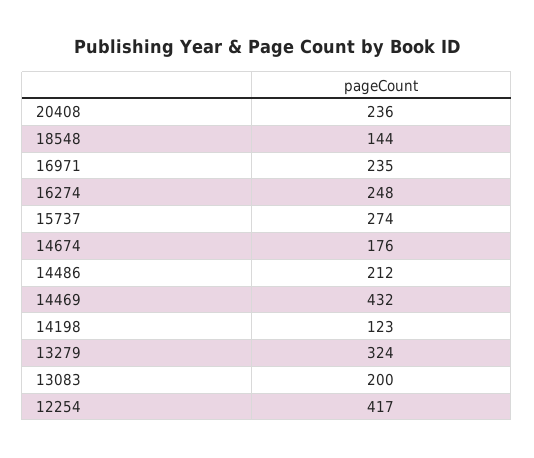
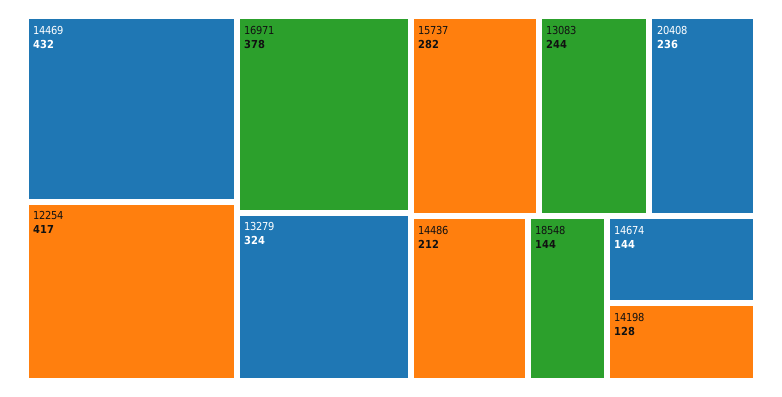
16971: 235 -> 378
16274: 248 -> none
15737: 274 -> 282
14674: 176 -> 144
14198: 123 -> 128
13083: 200 -> 244

